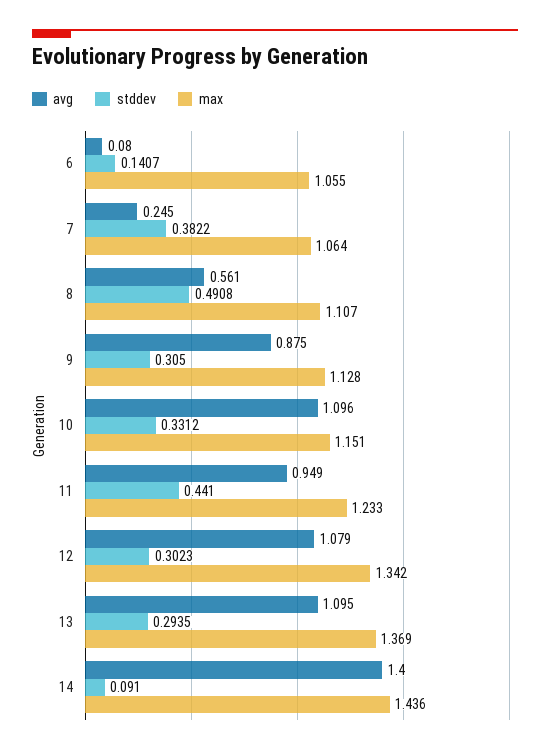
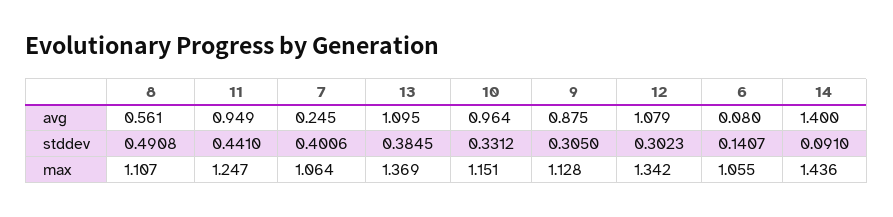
stddev, 7: 0.3822 -> 0.4006
avg, 10: 1.096 -> 0.964
max, 11: 1.233 -> 1.247
stddev, 13: 0.2935 -> 0.3845

